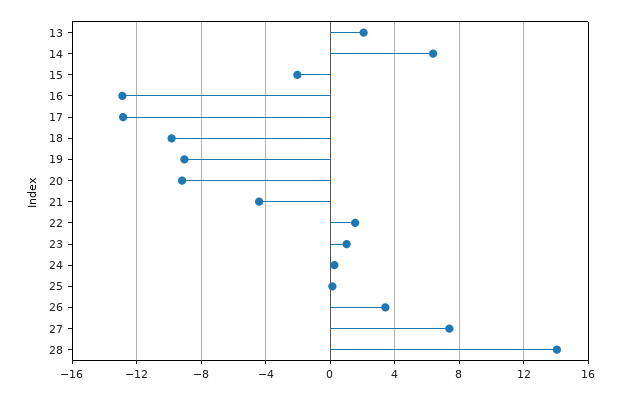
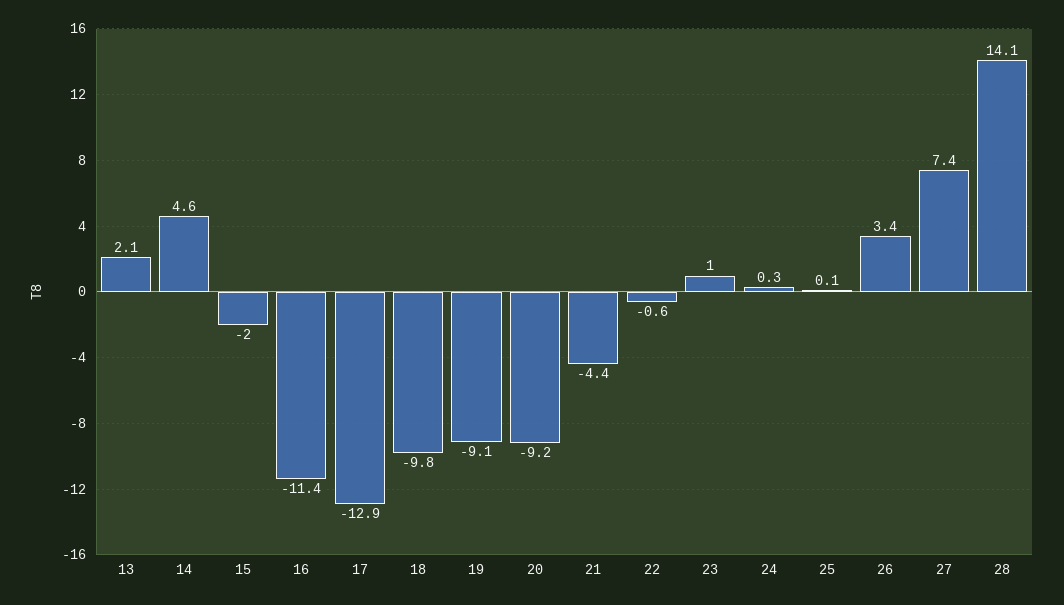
14: 6.5 -> 4.6
16: -13 -> -11.4
22: 1.5 -> -0.6

